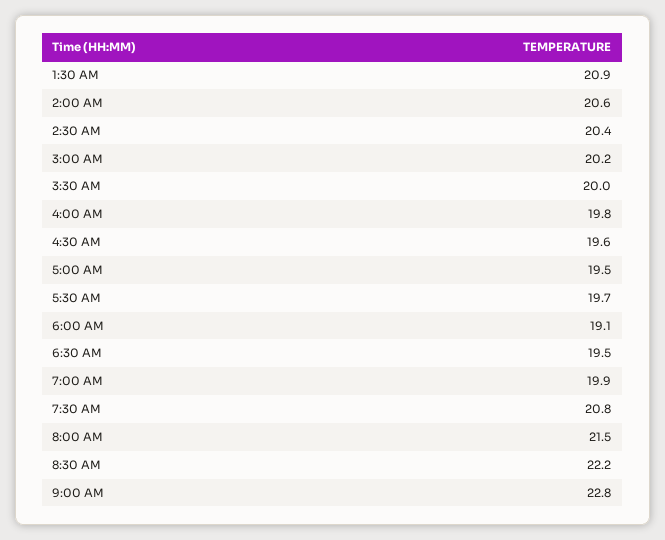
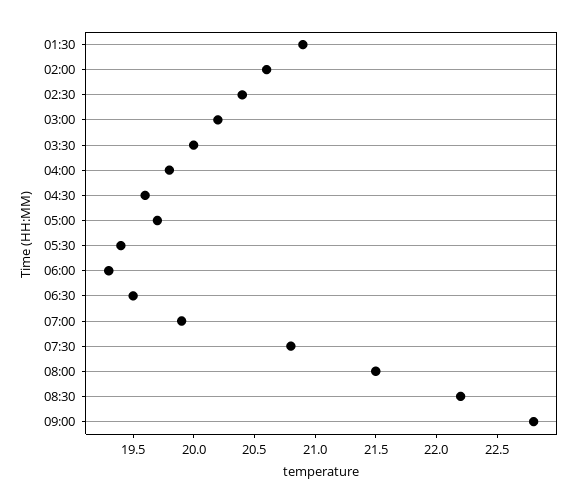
5:00 AM: 19.5 -> 19.7
5:30 AM: 19.7 -> 19.4
6:00 AM: 19.1 -> 19.3

